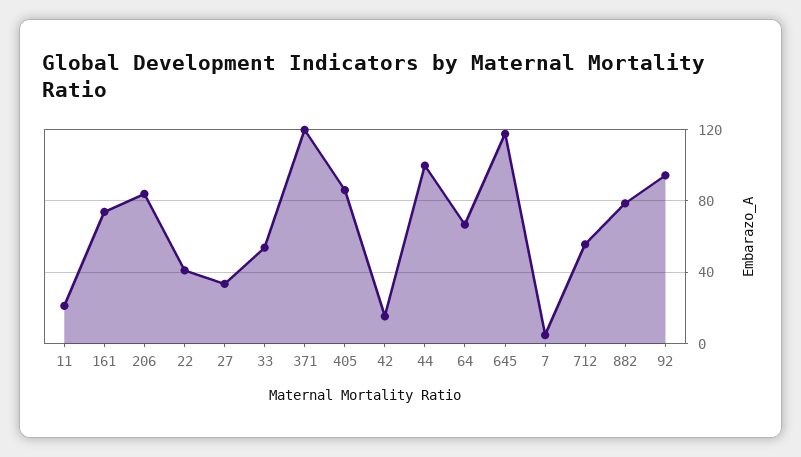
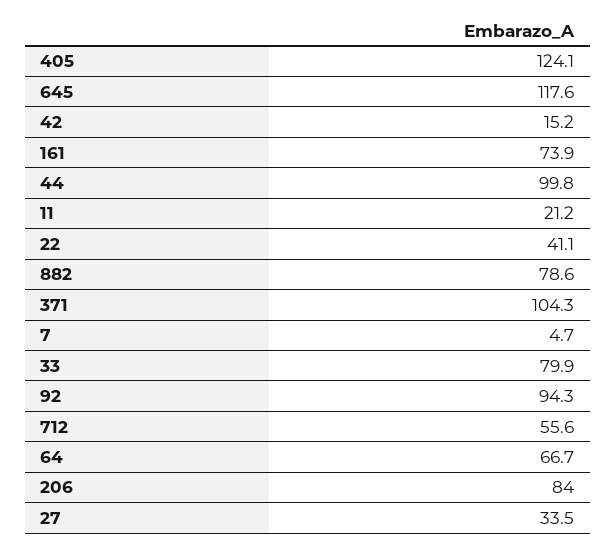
33: 55 -> 79.9
371: 120 -> 104.3
405: 85 -> 124.1

